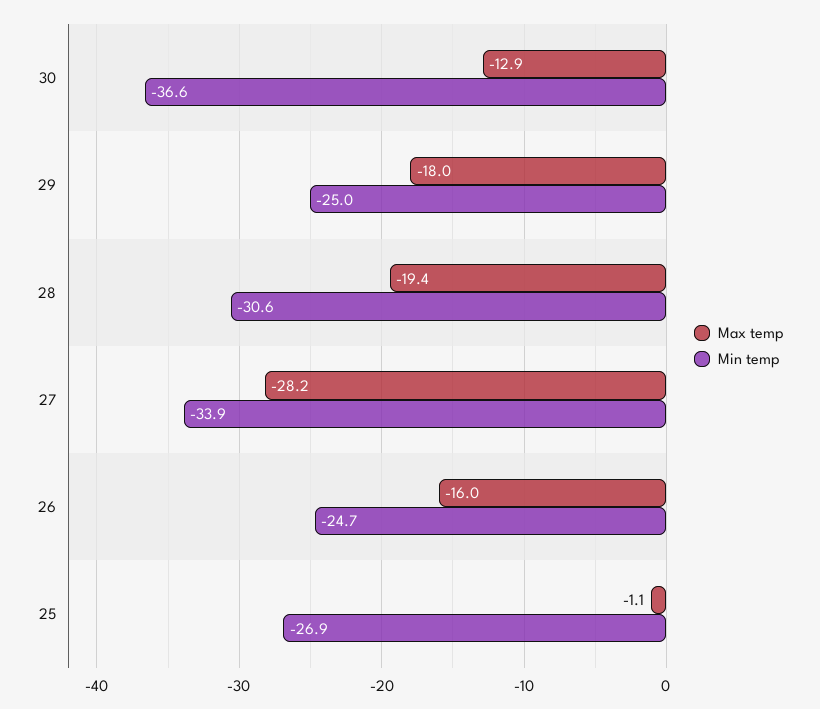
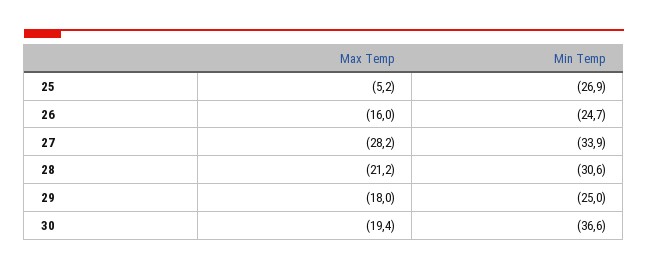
Max temp, 30: -12.9 -> -19.4
Max temp, 28: -19.4 -> -21.2
Max temp, 25: -1.1 -> -5.2

